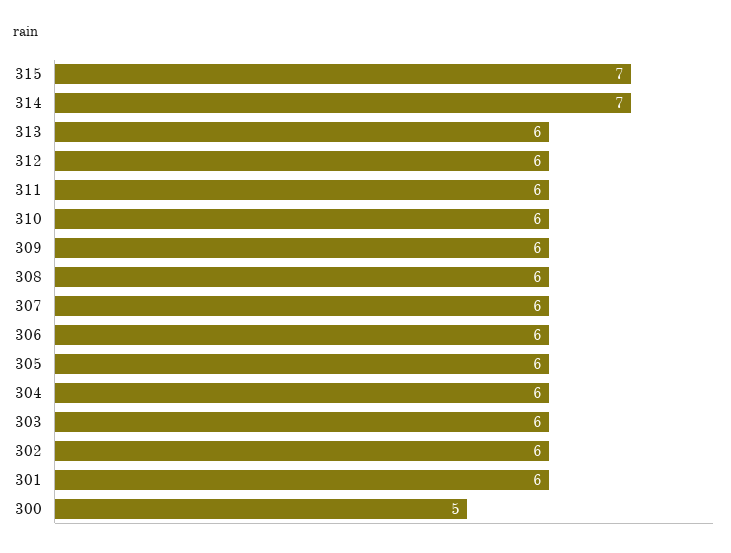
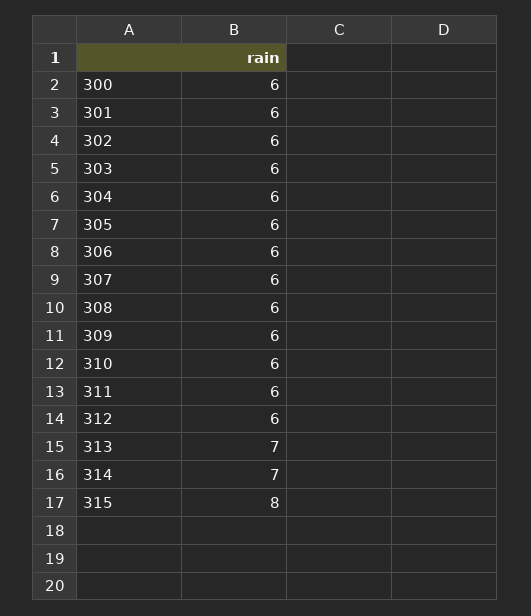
315: 7 -> 8
313: 6 -> 7
300: 5 -> 6

